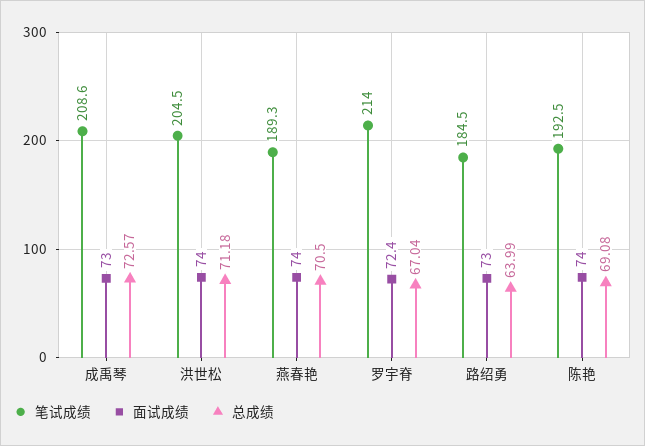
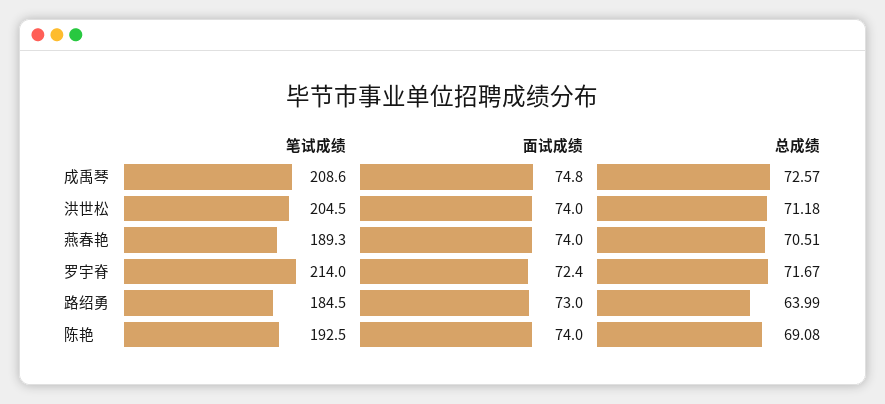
面试成绩, 成禹琴: 73 -> 74.8
总成绩, 燕春艳: 70.5 -> 70.51
总成绩, 罗宇脊: 67.04 -> 71.67

